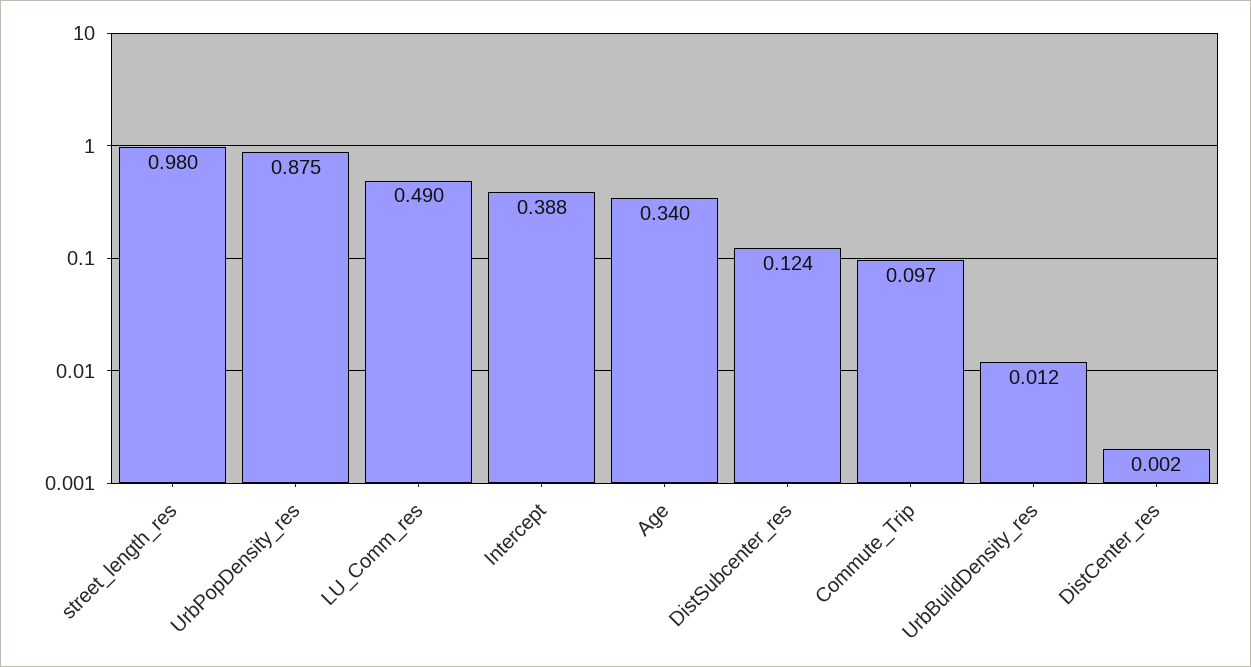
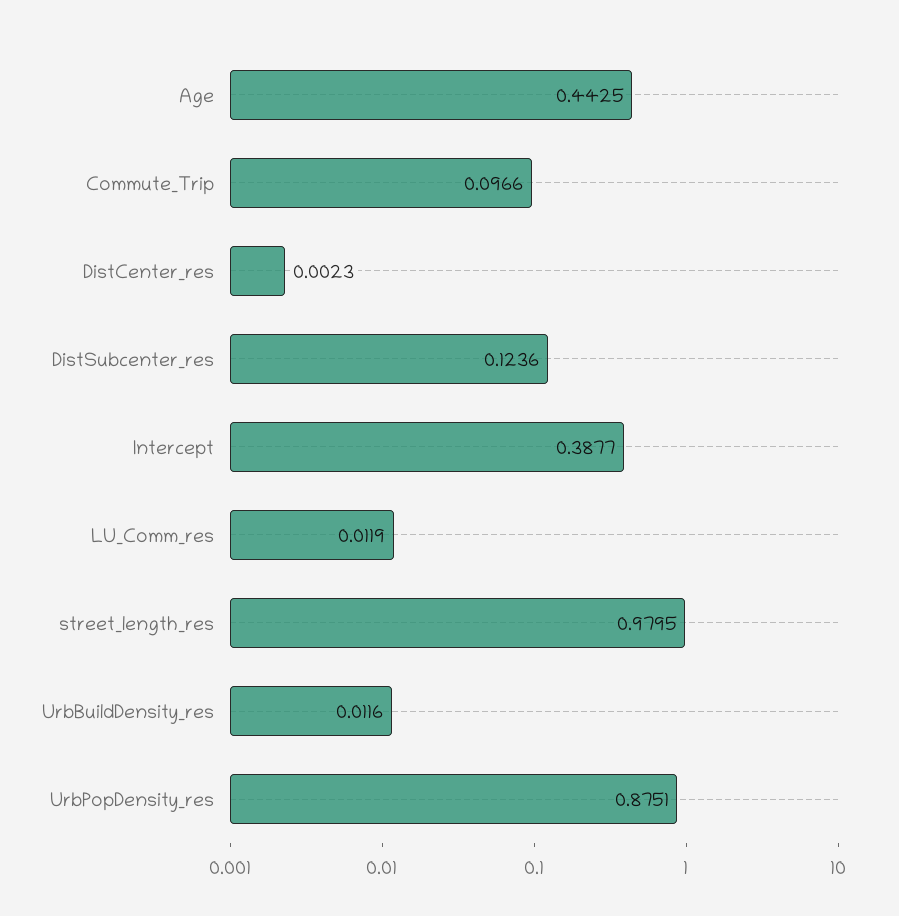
LU_Comm_res: 0.49 -> 0.0119
Age: 0.34 -> 0.4425

